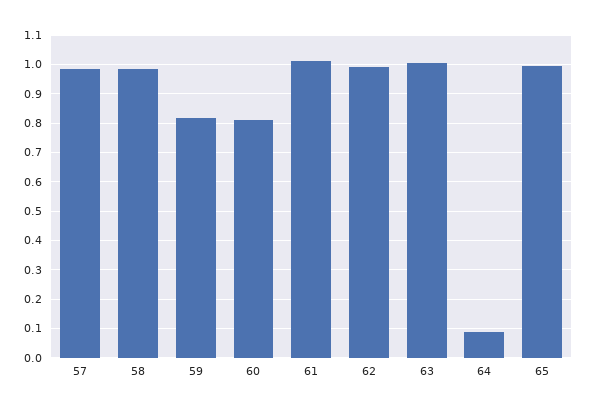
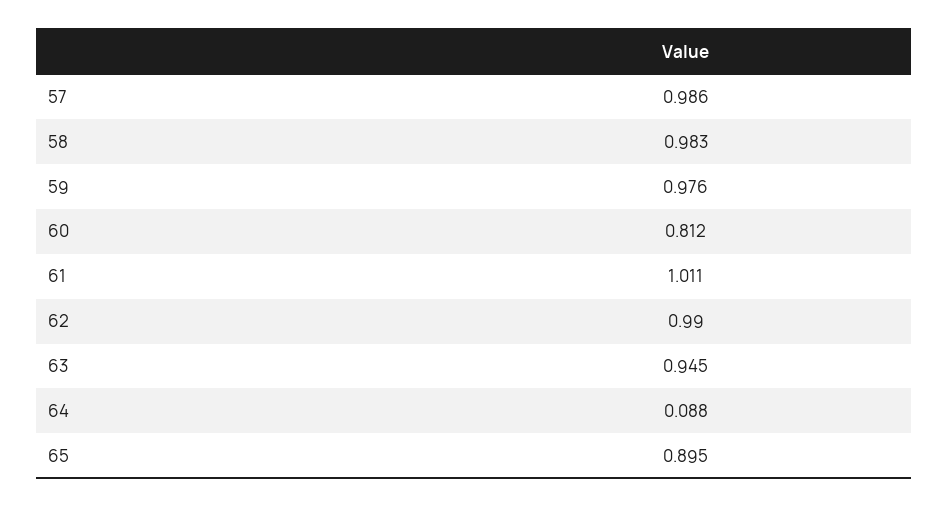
59: 0.825 -> 0.976
63: 1 -> 0.945
65: 1 -> 0.895

